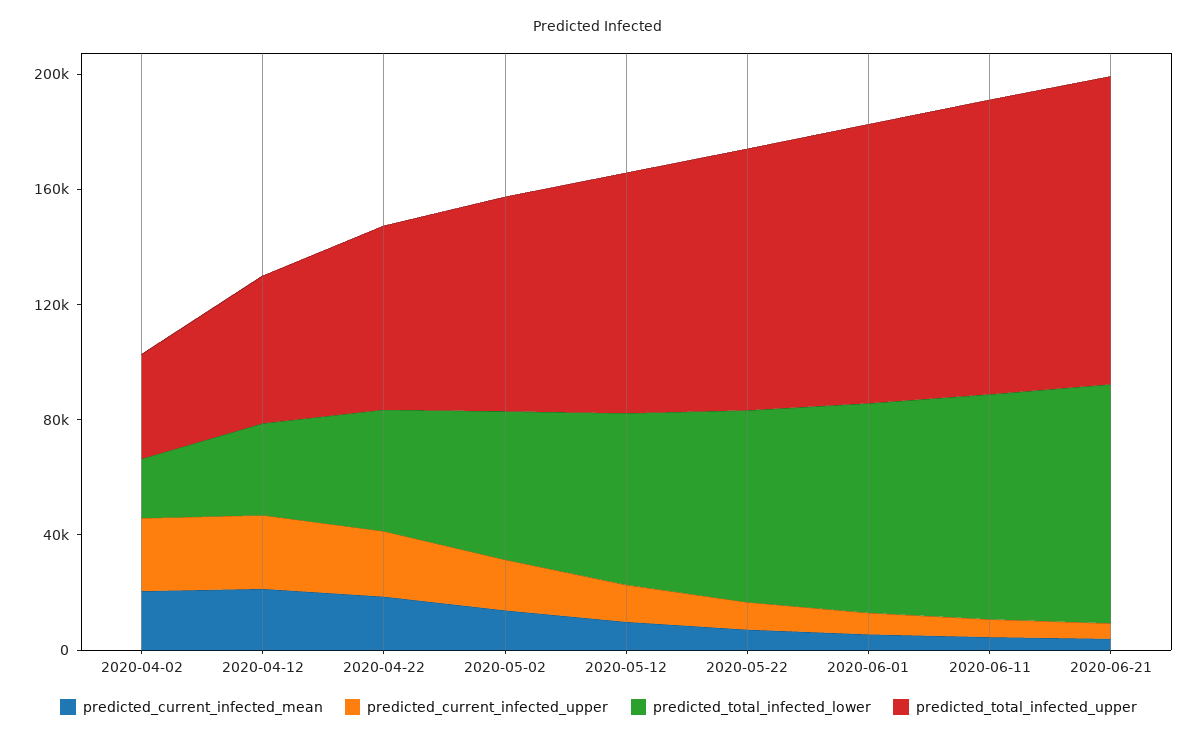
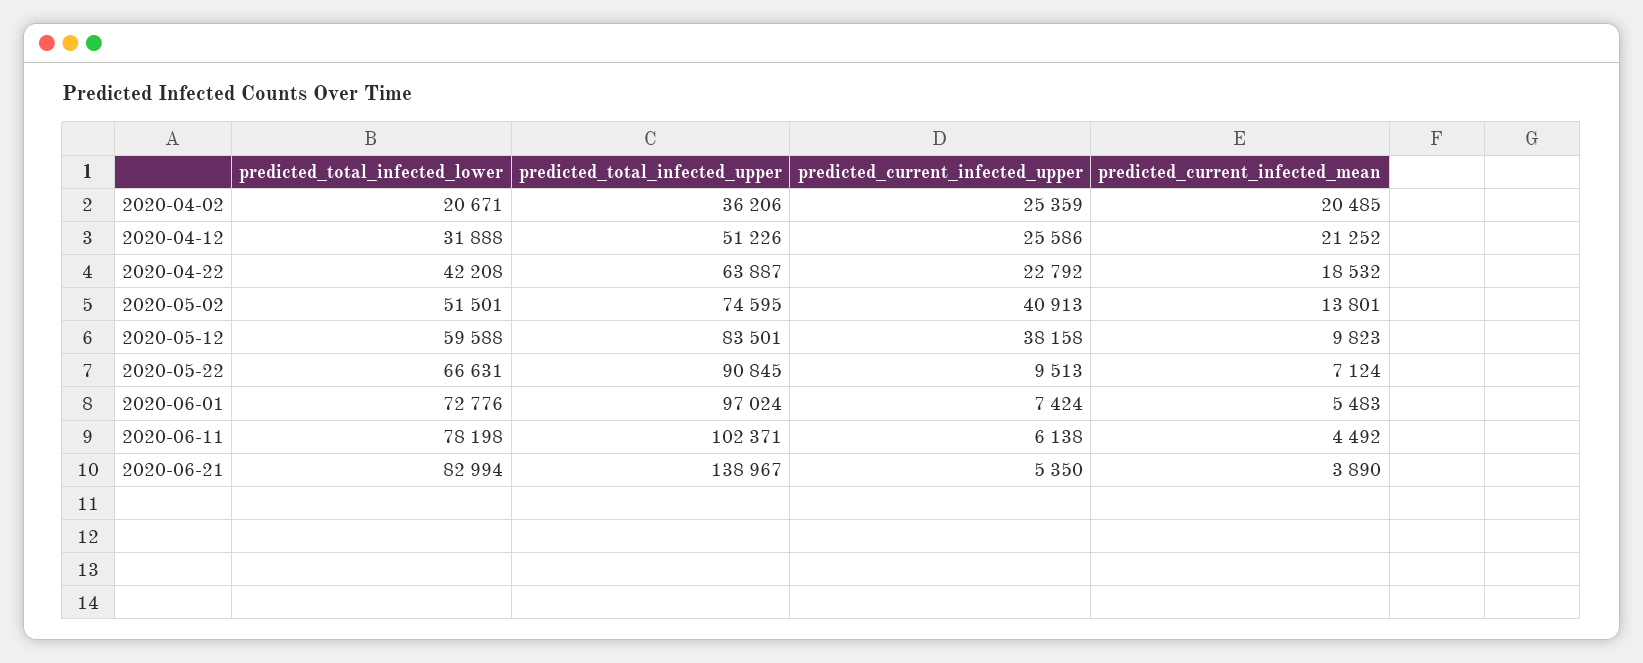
predicted_current_infected_upper, 2020-05-02: 20000 -> 40913
predicted_current_infected_upper, 2020-05-12: 10000 -> 38158
predicted_total_infected_upper, 2020-06-21: 110000 -> 138967

